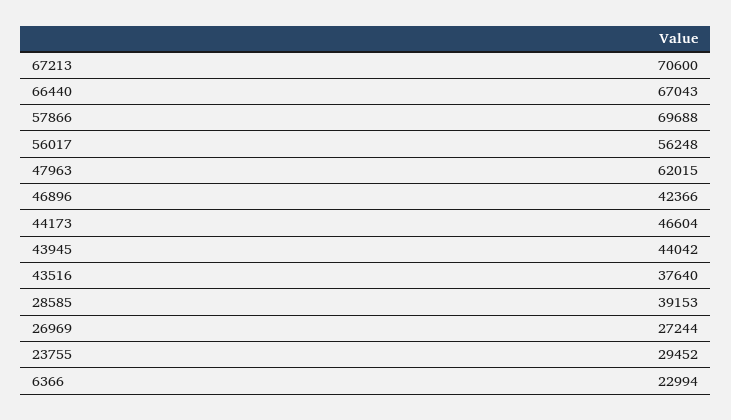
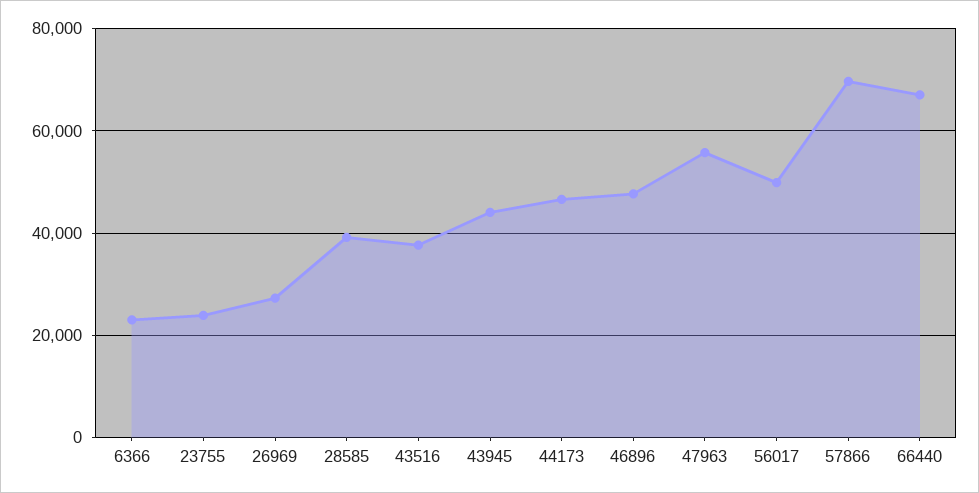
67213: 70600 -> none
56017: 56248 -> 50000
47963: 62015 -> 56000
46896: 42366 -> 48000
23755: 29452 -> 24000

